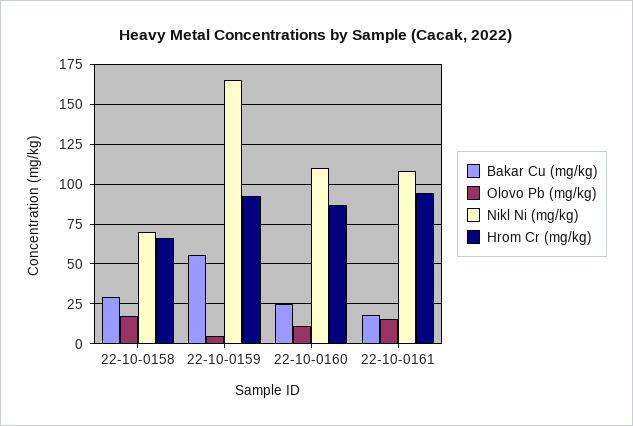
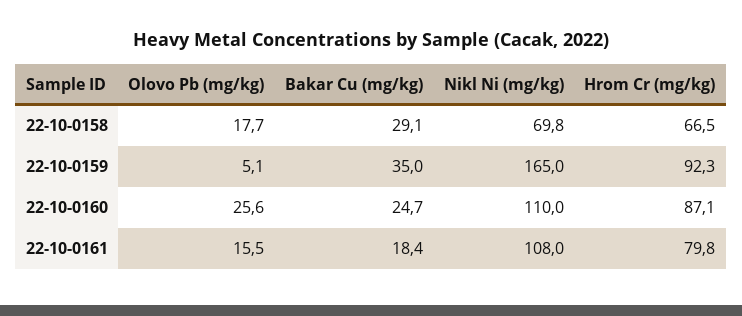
Bakar Cu (mg/kg), 22-10-0159: 55 -> 35
Olovo Pb (mg/kg), 22-10-0160: 10 -> 25.6
Hrom Cr (mg/kg), 22-10-0161: 95 -> 79.8

